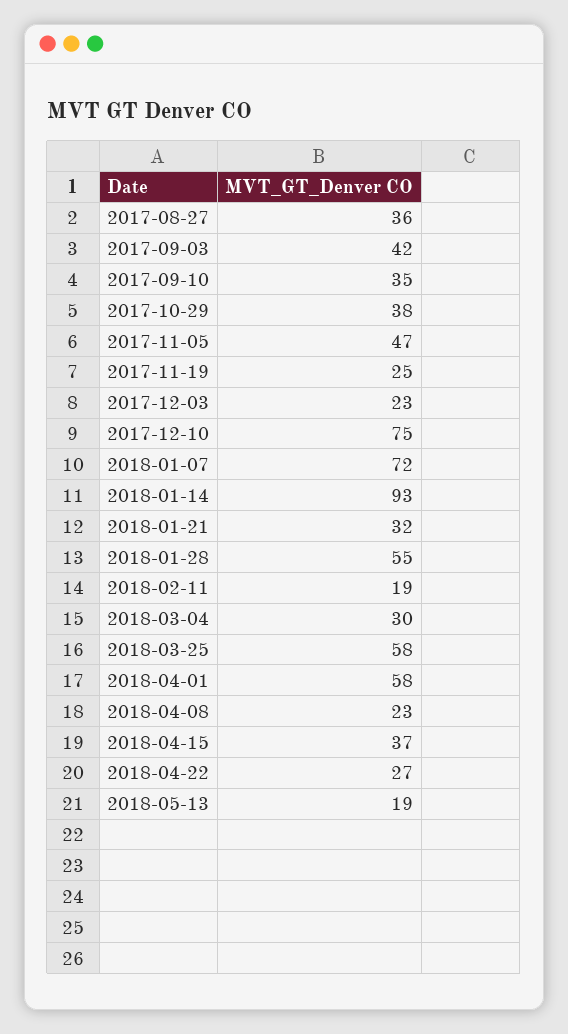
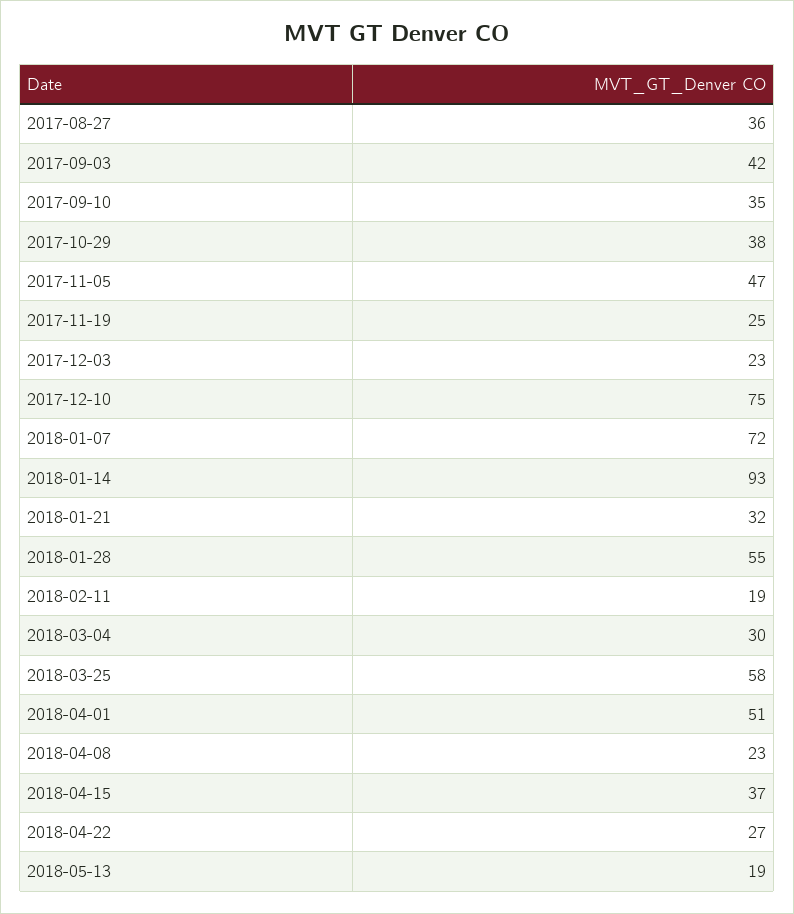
2018-04-01: 58 -> 51

